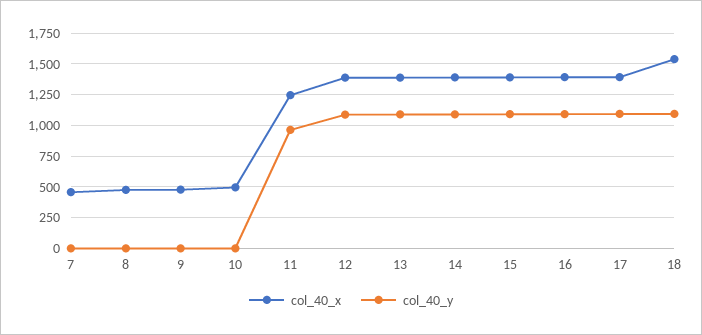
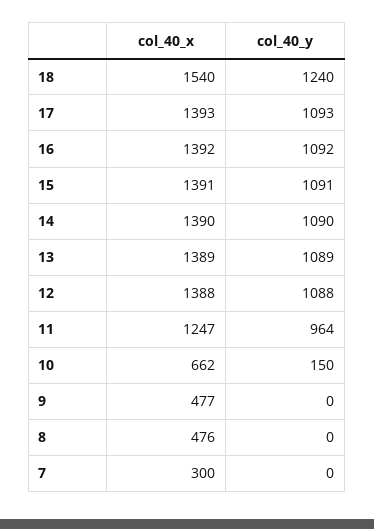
col_40_x, 7: 450 -> 300
col_40_x, 10: 500 -> 662
col_40_y, 10: 0 -> 150
col_40_y, 18: 1100 -> 1240

